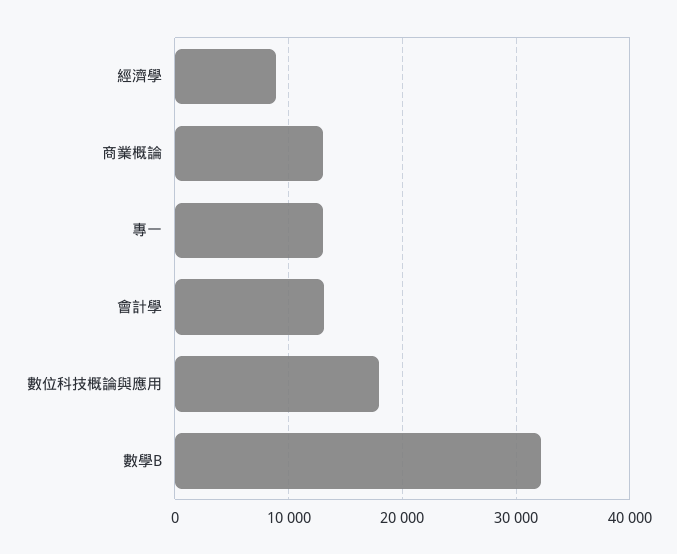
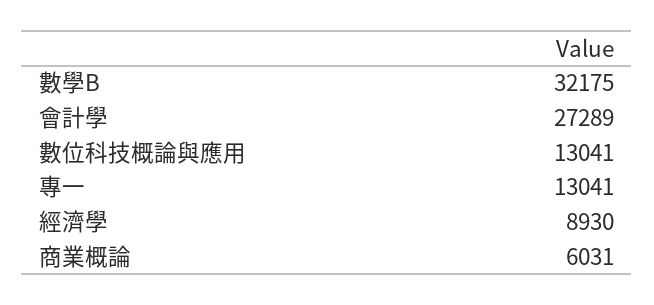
商業概論: 13000 -> 6031
會計學: 13000 -> 27289
數位科技概論與應用: 18000 -> 13041

